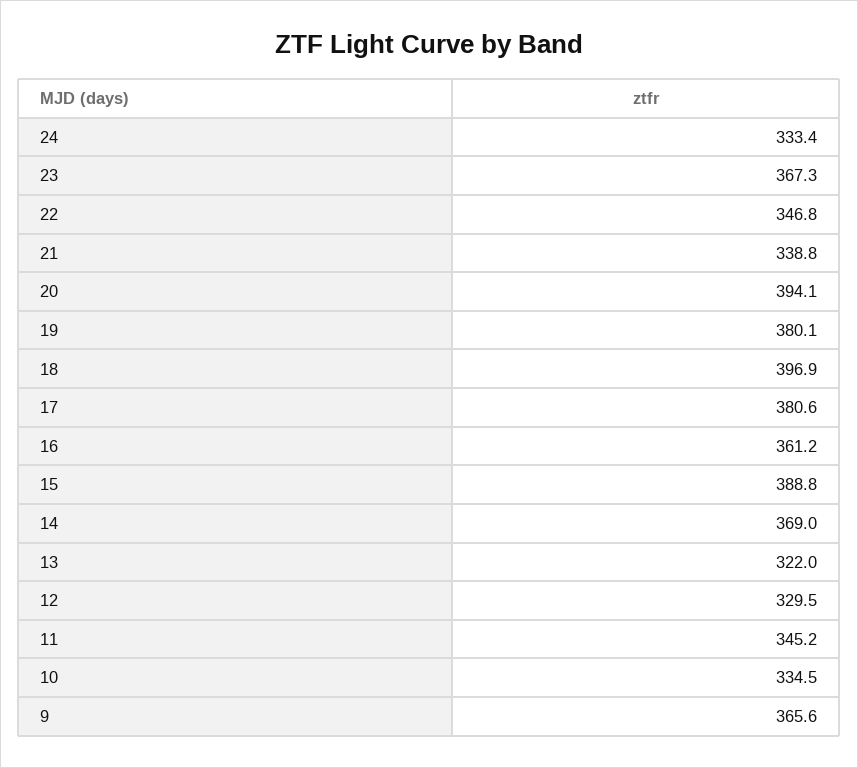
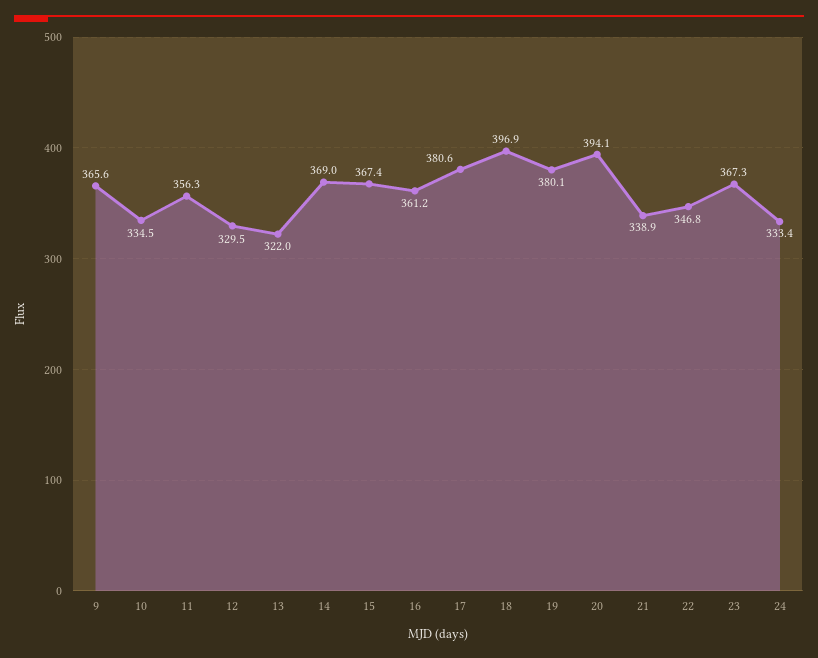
21: 338.8 -> 338.9
15: 388.8 -> 367.4
11: 345.2 -> 356.3

